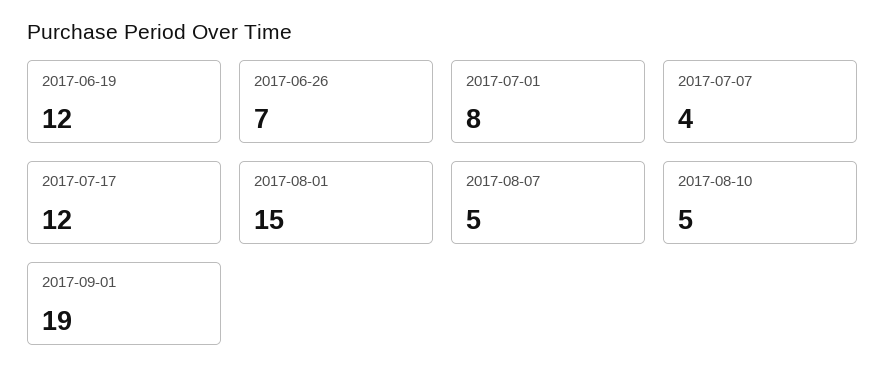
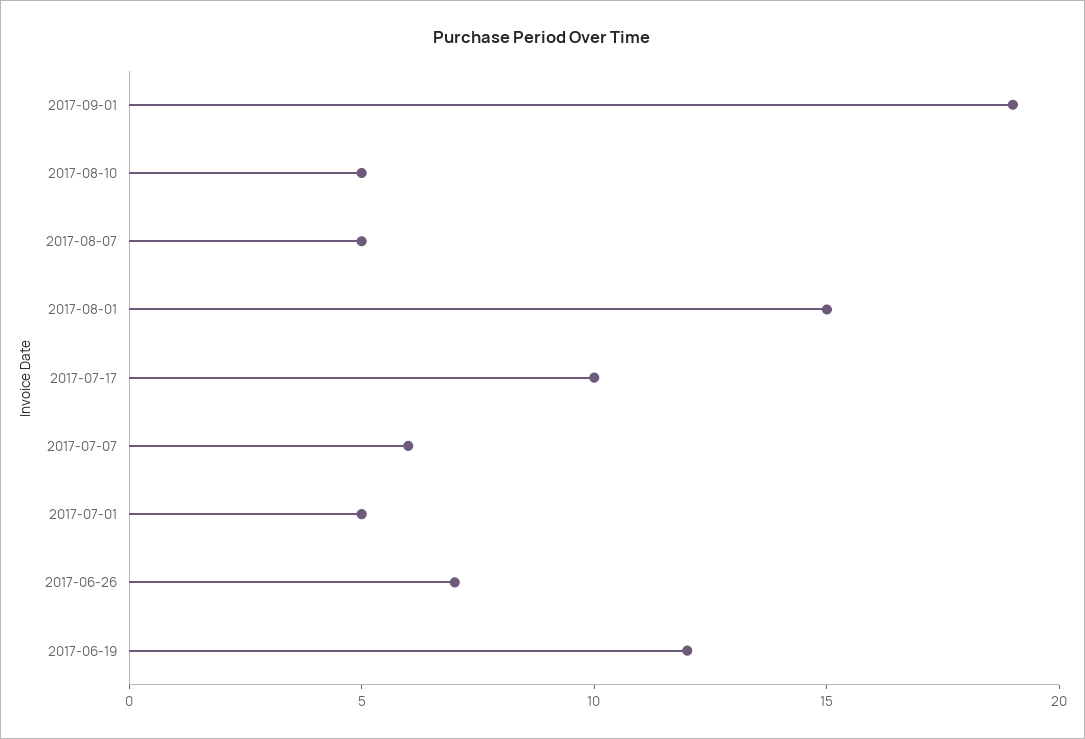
2017-07-01: 8 -> 5
2017-07-07: 4 -> 6
2017-07-17: 12 -> 10

